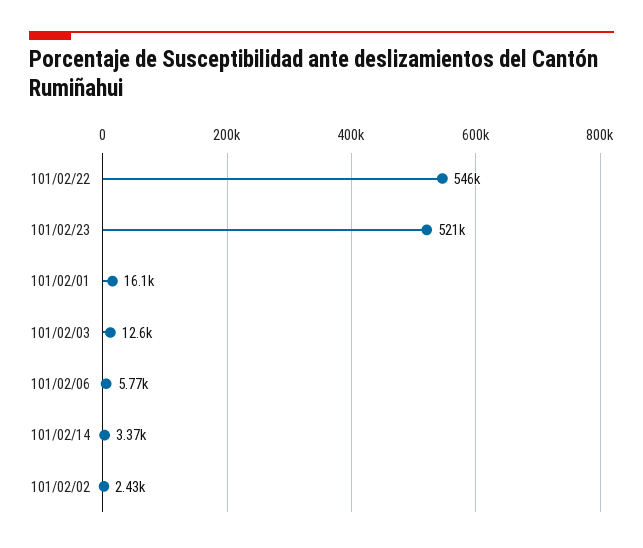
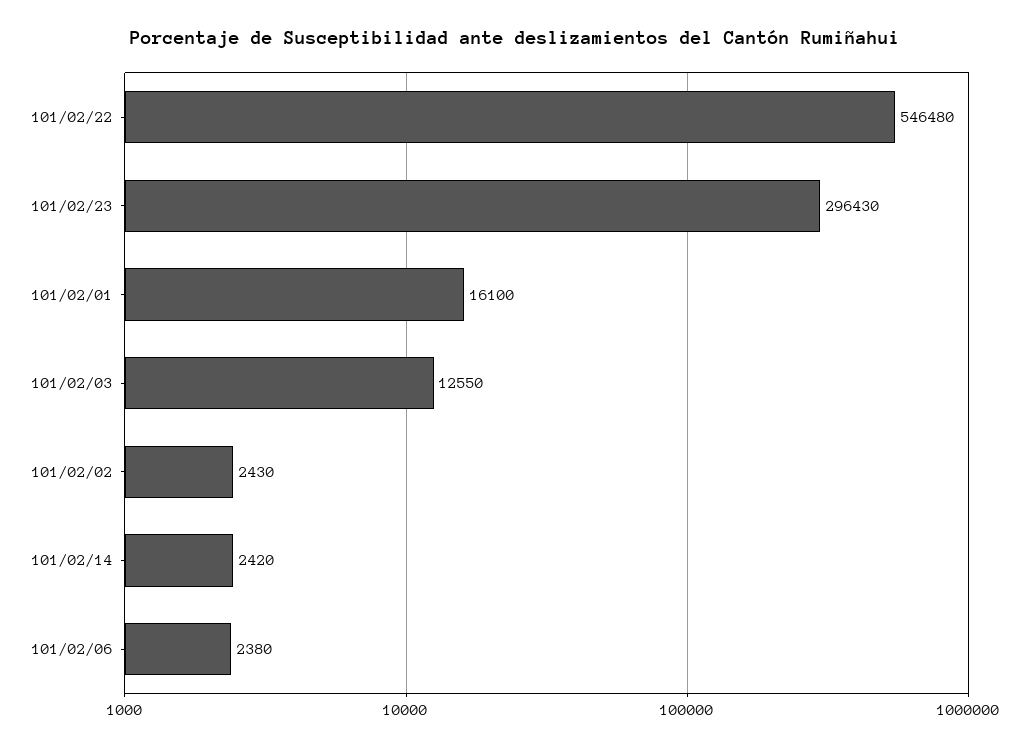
101/02/23: 521000 -> 296430
101/02/06: 5770 -> 2380
101/02/14: 3370 -> 2420

